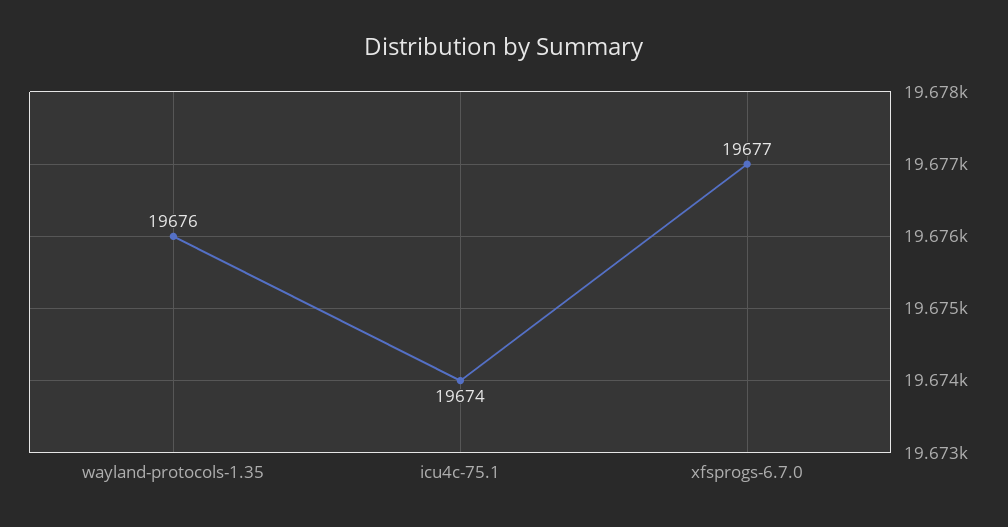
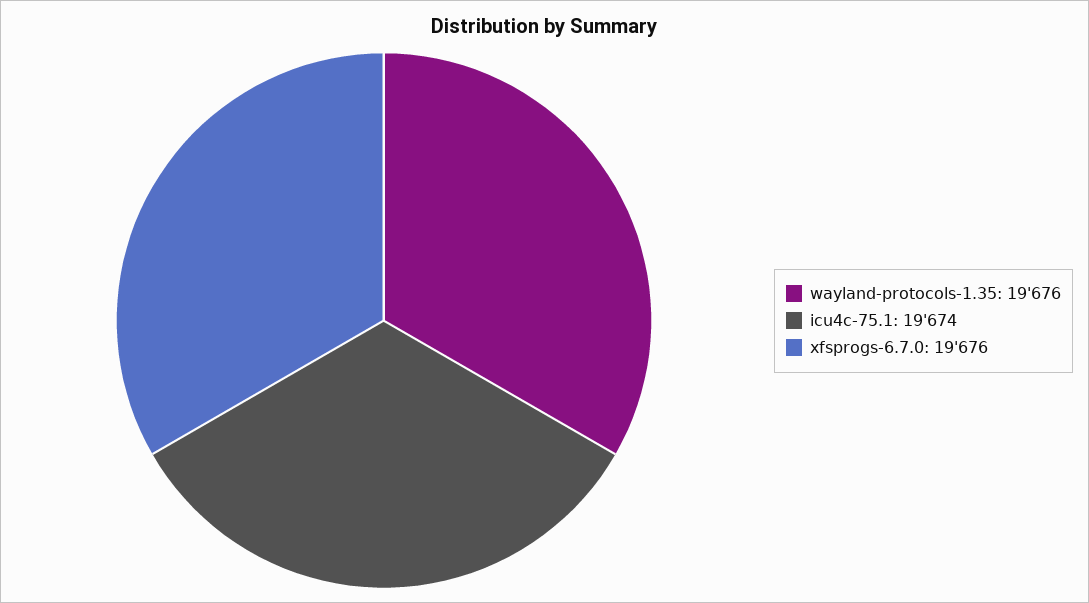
xfsprogs-6.7.0: 19677 -> 19676

